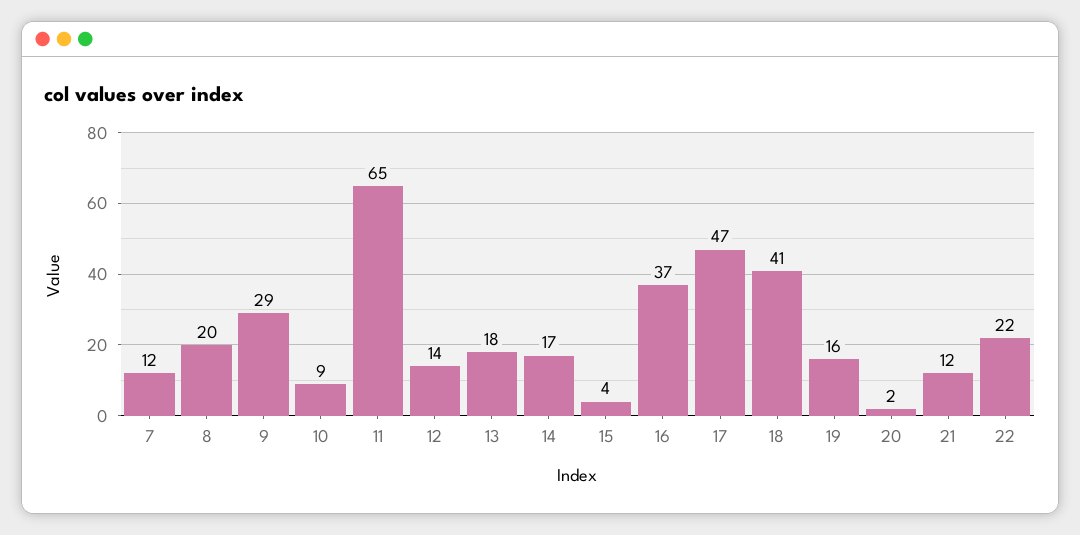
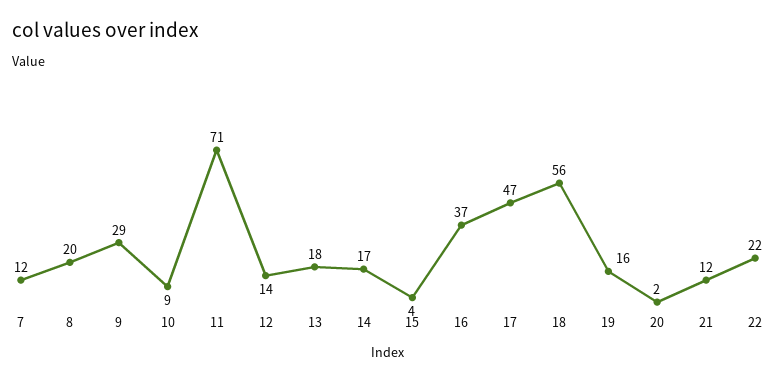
11: 65 -> 71
18: 41 -> 56

